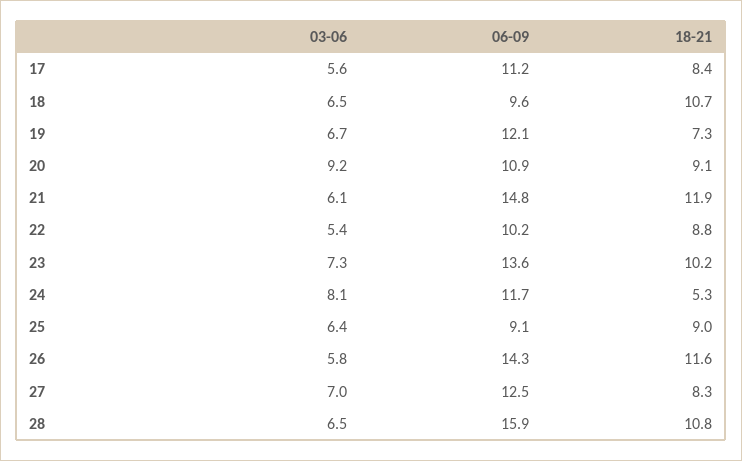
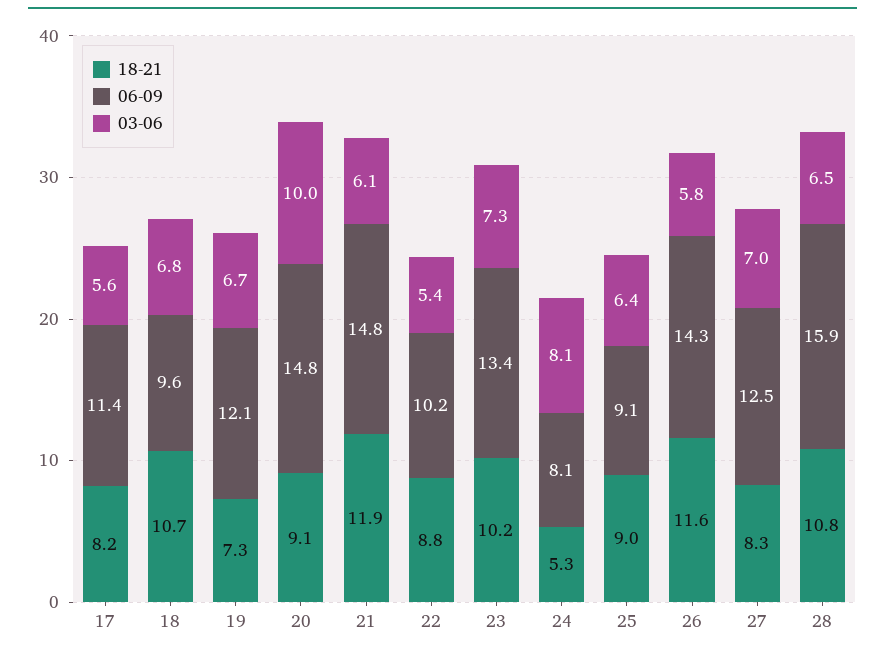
06-09, 17: 11.2 -> 11.4
18-21, 17: 8.4 -> 8.2
03-06, 18: 6.5 -> 6.8
03-06, 20: 9.2 -> 10
06-09, 20: 10.9 -> 14.8
06-09, 23: 13.6 -> 13.4
06-09, 24: 11.7 -> 8.1

